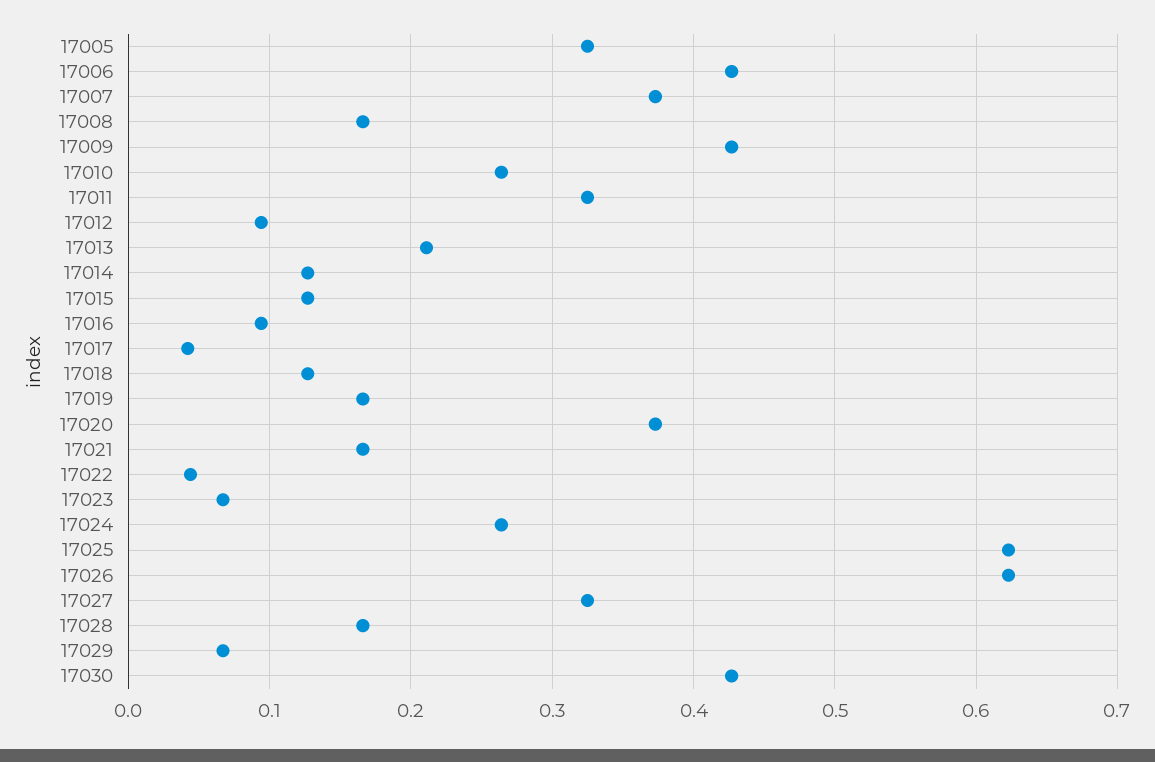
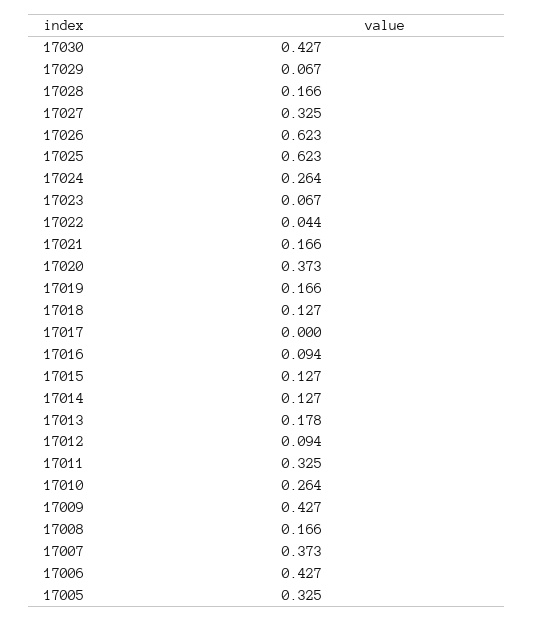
17013: 0.21 -> 0.178
17017: 0.04 -> 0

